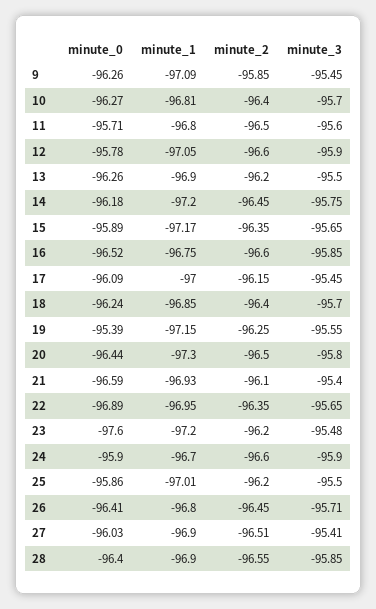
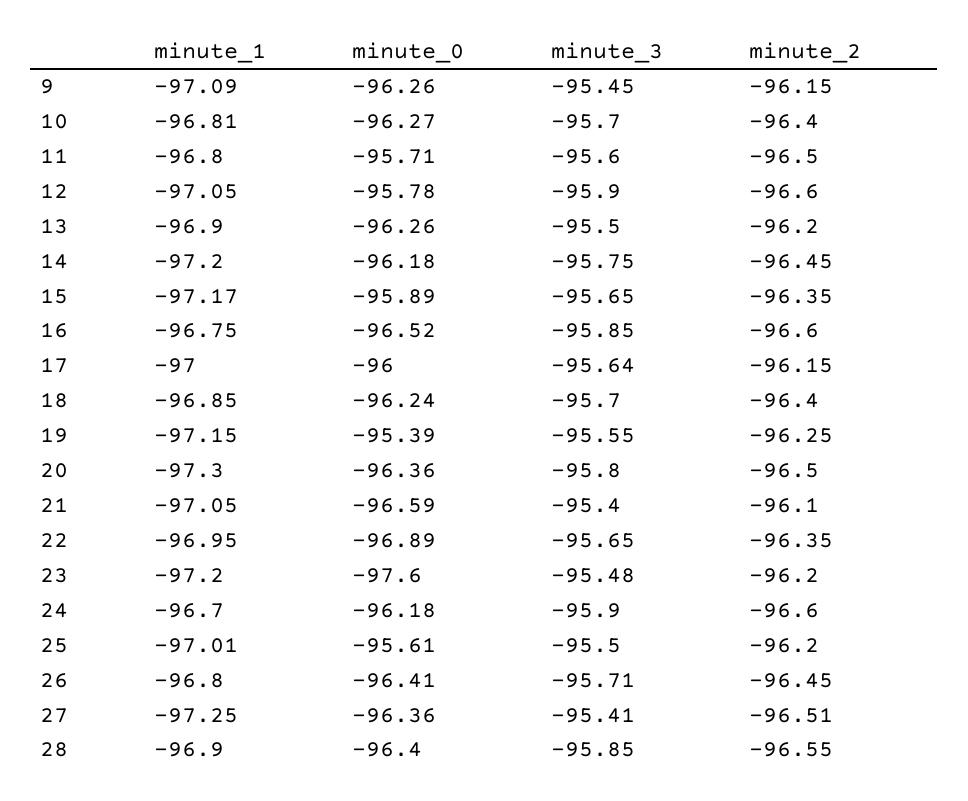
minute_2, 9: -95.85 -> -96.15
minute_0, 17: -96.09 -> -96
minute_3, 17: -95.45 -> -95.64
minute_0, 20: -96.44 -> -96.36
minute_1, 21: -96.93 -> -97.05
minute_0, 24: -95.9 -> -96.18
minute_0, 25: -95.86 -> -95.61
minute_0, 27: -96.03 -> -96.36
minute_1, 27: -96.9 -> -97.25

